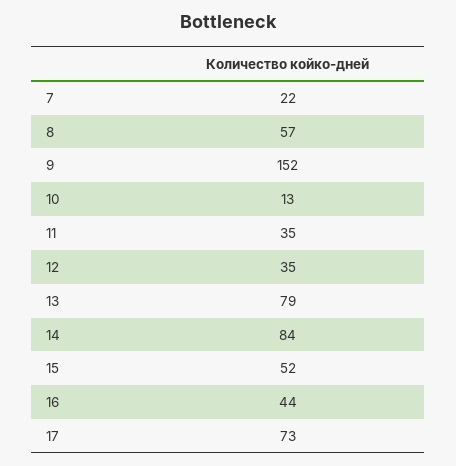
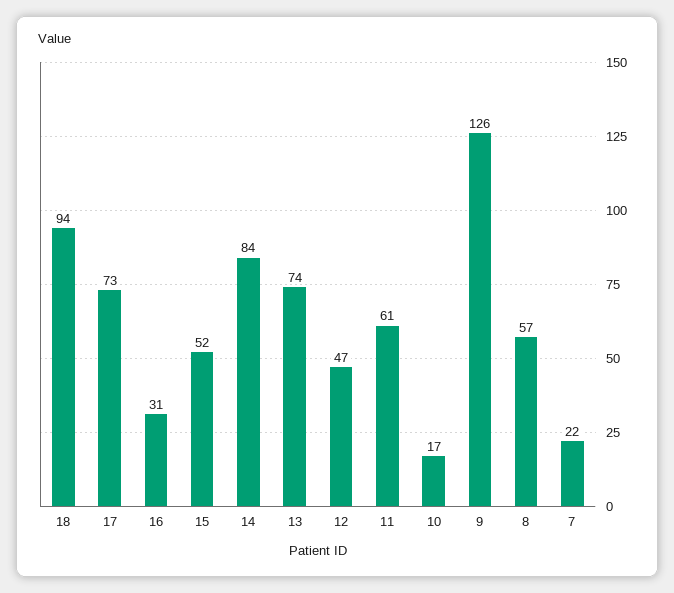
9: 152 -> 126
10: 13 -> 17
11: 35 -> 61
12: 35 -> 47
13: 79 -> 74
16: 44 -> 31
18: none -> 94

